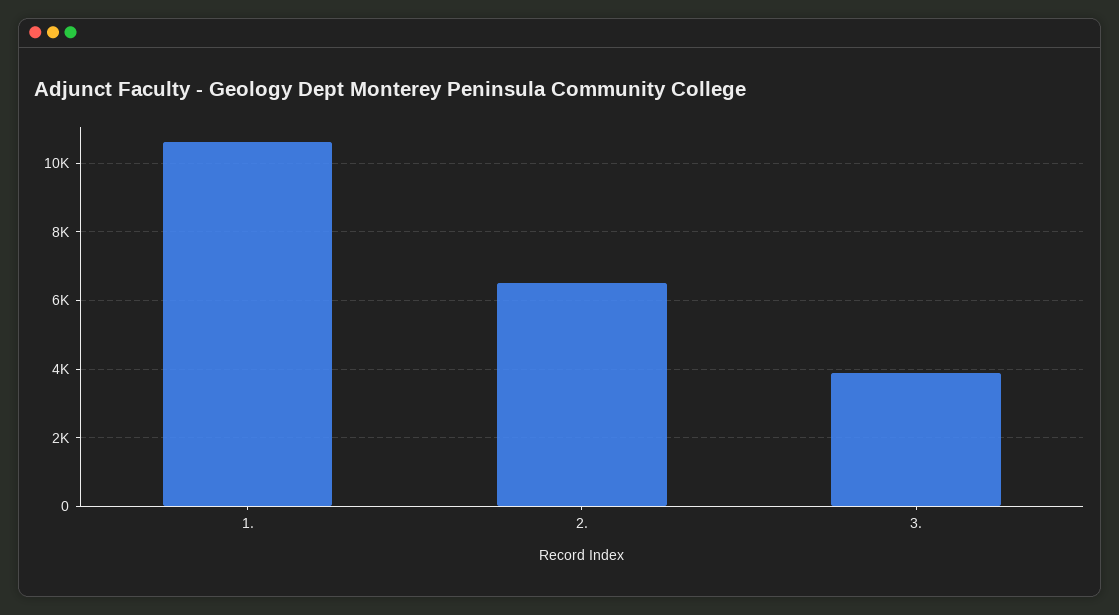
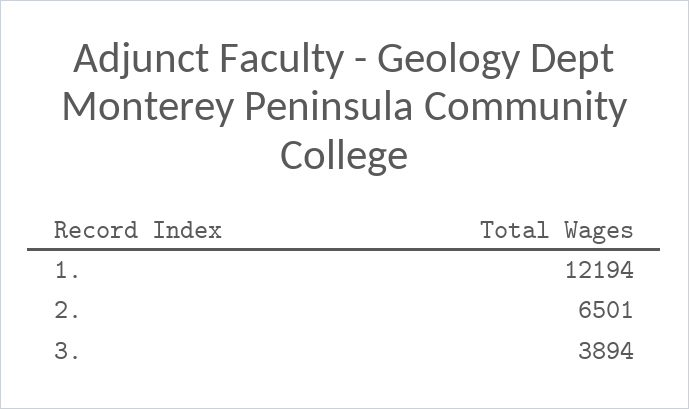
1.: 10600 -> 12194

